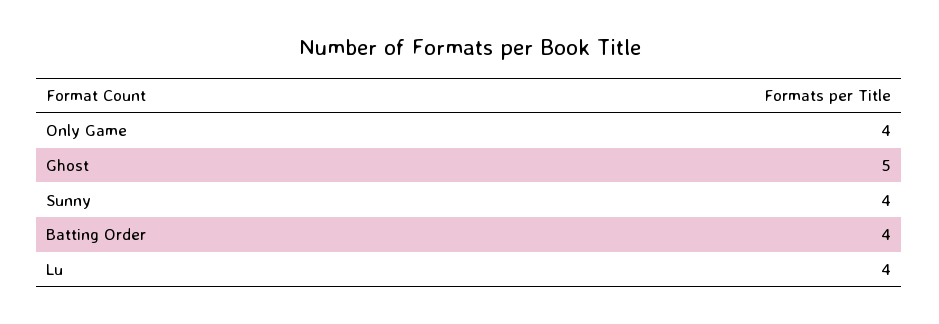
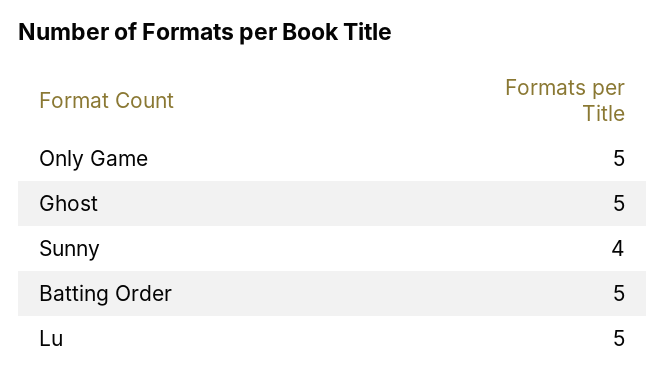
Only Game: 4 -> 5
Batting Order: 4 -> 5
Lu: 4 -> 5

